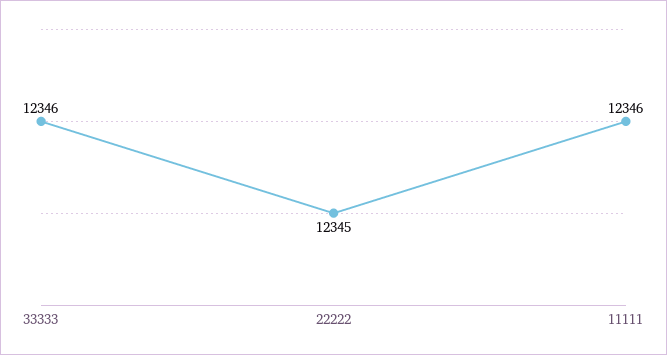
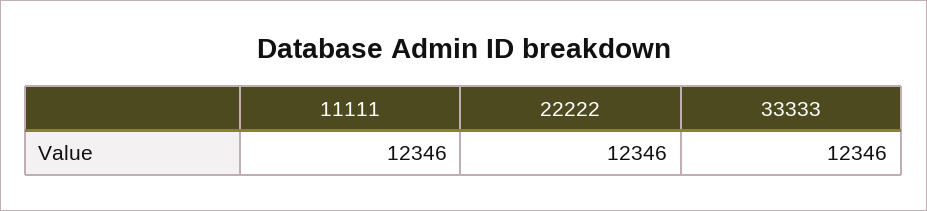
22222: 12345 -> 12346

